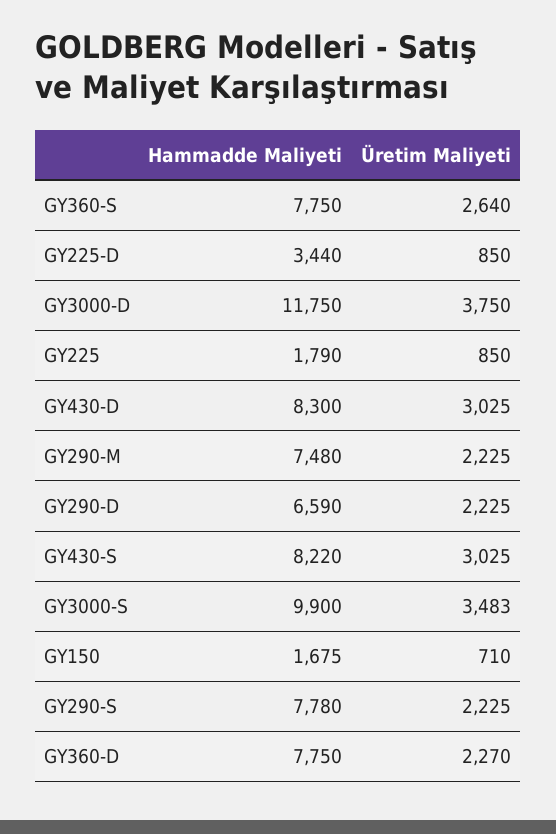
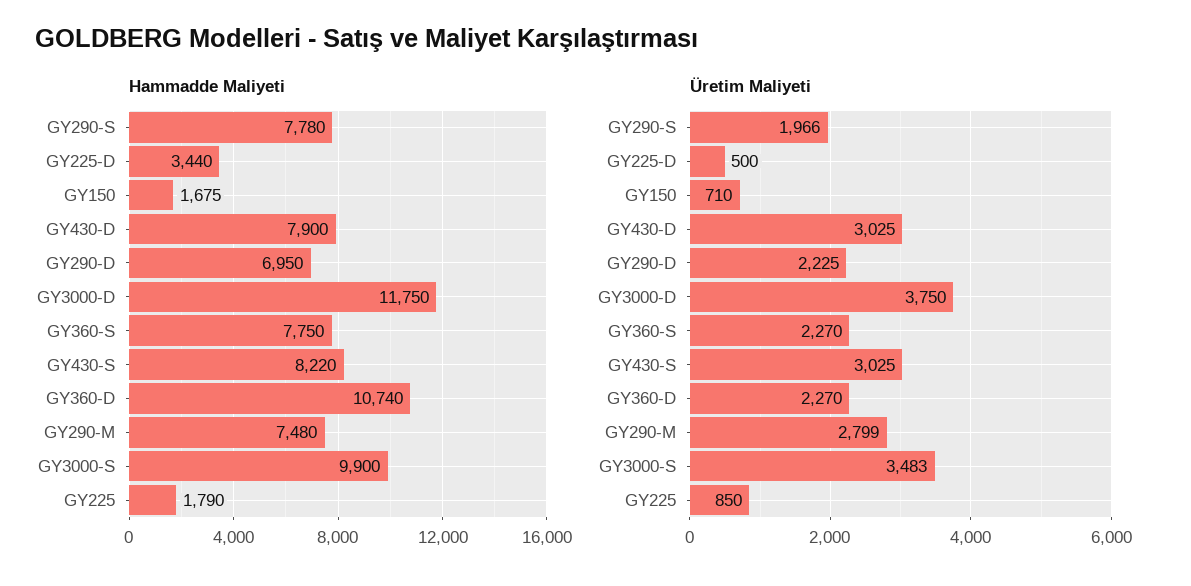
Üretim Maliyeti, GY360-S: 2640 -> 2270
Üretim Maliyeti, GY225-D: 850 -> 500
Hammadde Maliyeti, GY430-D: 8300 -> 7900
Üretim Maliyeti, GY290-M: 2225 -> 2799
Hammadde Maliyeti, GY290-D: 6590 -> 6950
Üretim Maliyeti, GY290-S: 2225 -> 1966
Hammadde Maliyeti, GY360-D: 7750 -> 10740

